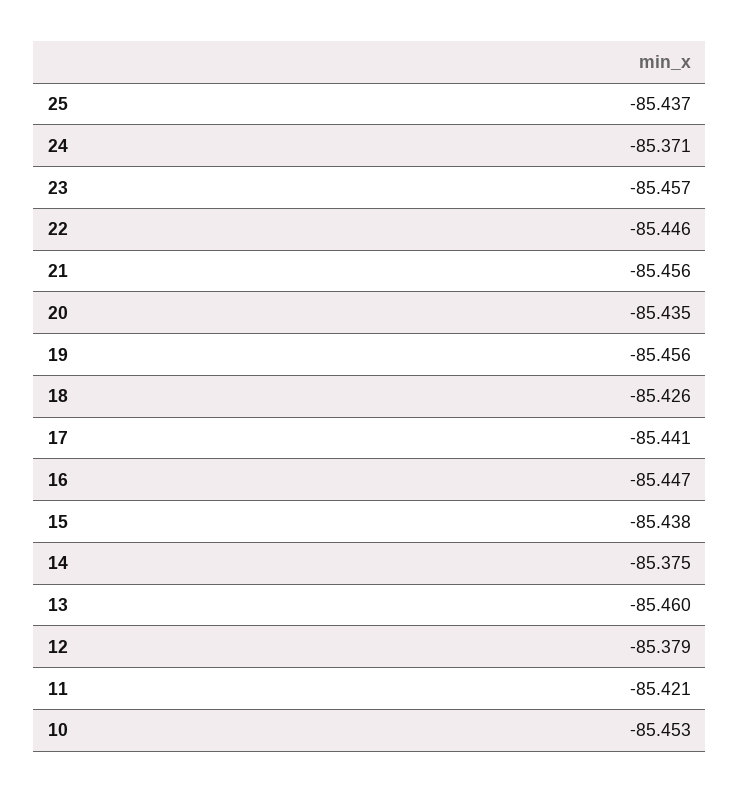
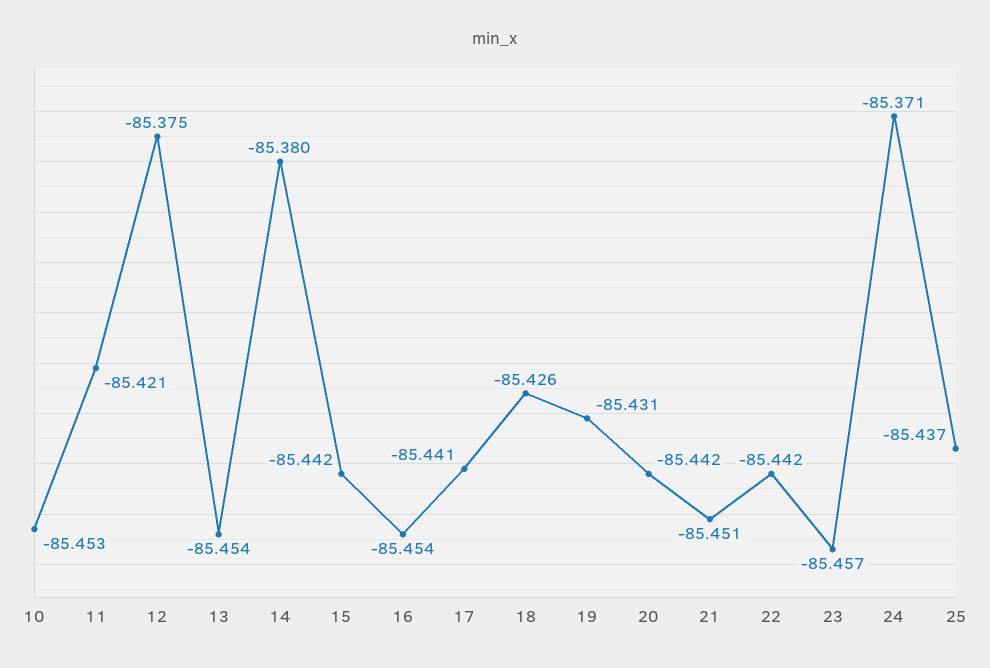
22: -85.446 -> -85.442
21: -85.456 -> -85.451
20: -85.435 -> -85.442
19: -85.456 -> -85.431
16: -85.447 -> -85.454
15: -85.438 -> -85.442
14: -85.375 -> -85.38
13: -85.46 -> -85.454
12: -85.379 -> -85.375

